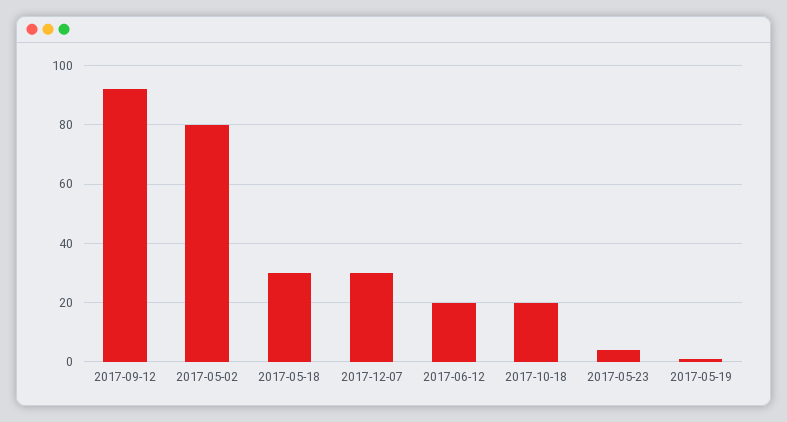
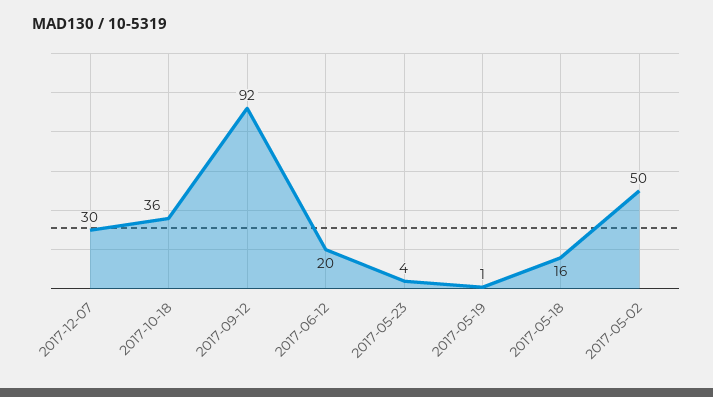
2017-05-02: 80 -> 50
2017-05-18: 30 -> 16
2017-10-18: 20 -> 36

